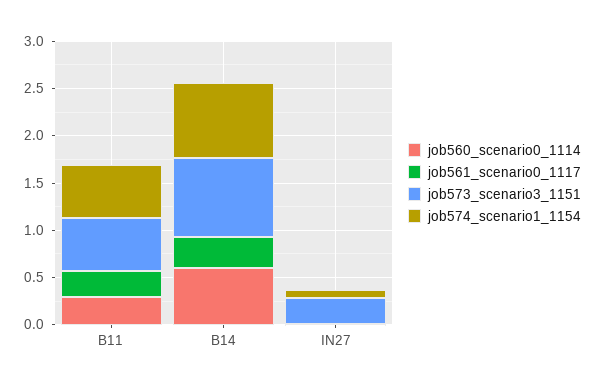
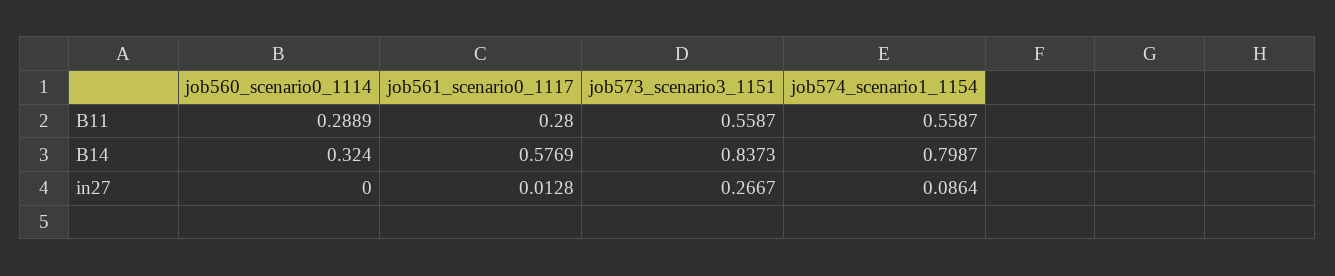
job560_scenario0_1114, B14: 0.6 -> 0.324
job561_scenario0_1117, B14: 0.3 -> 0.5769

